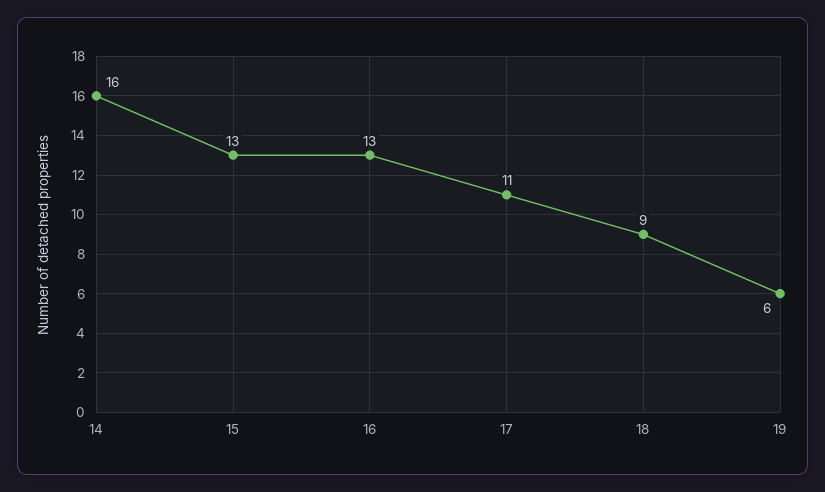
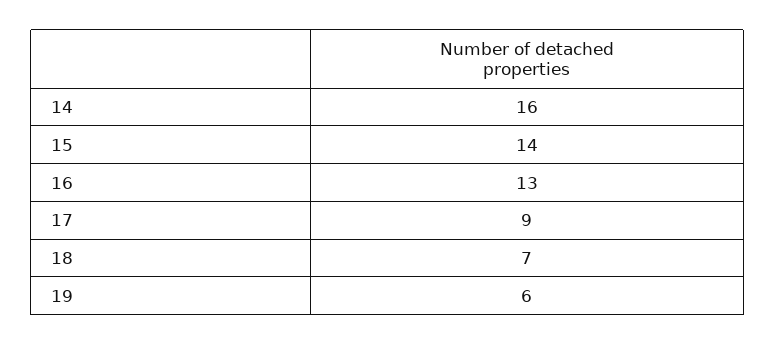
15: 13 -> 14
17: 11 -> 9
18: 9 -> 7

